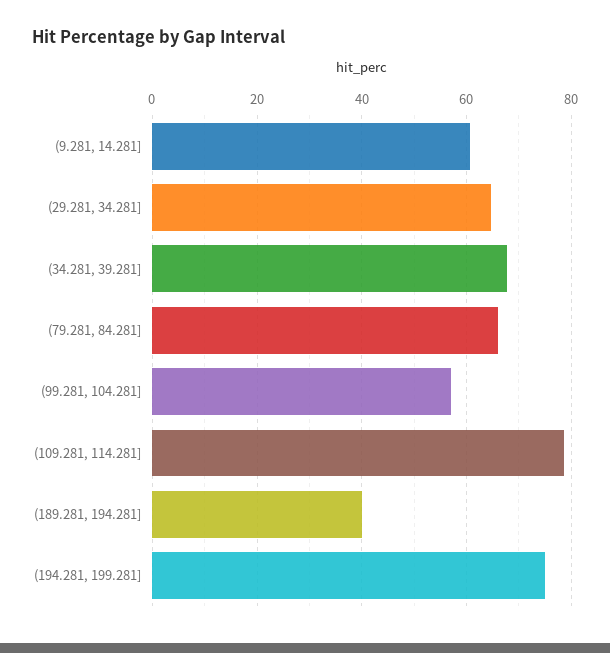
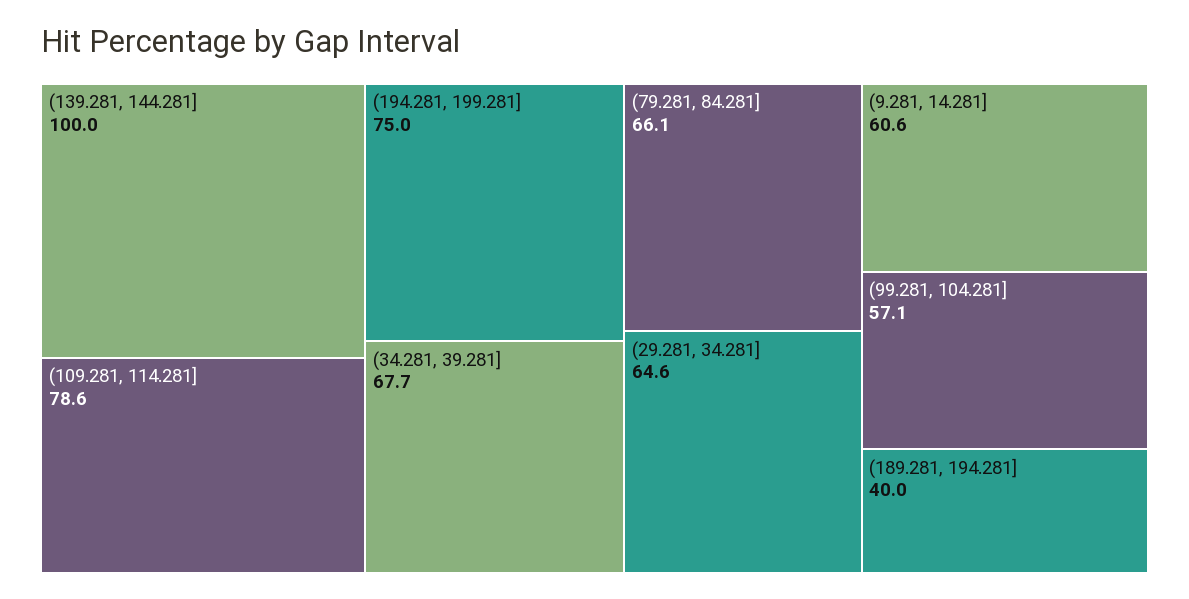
(139.281, 144.281]: none -> 100

